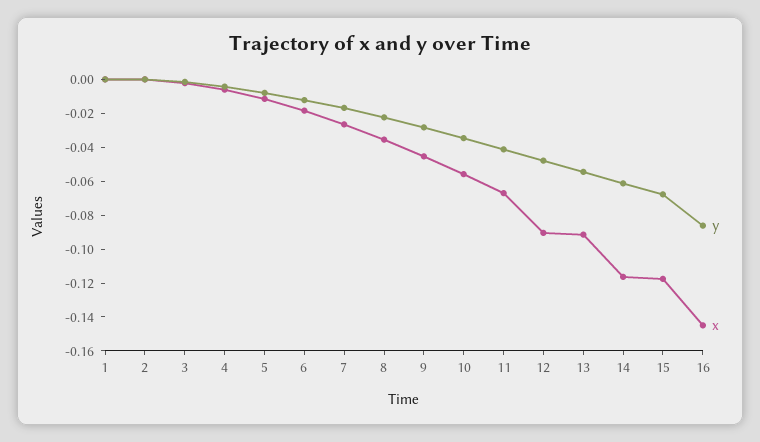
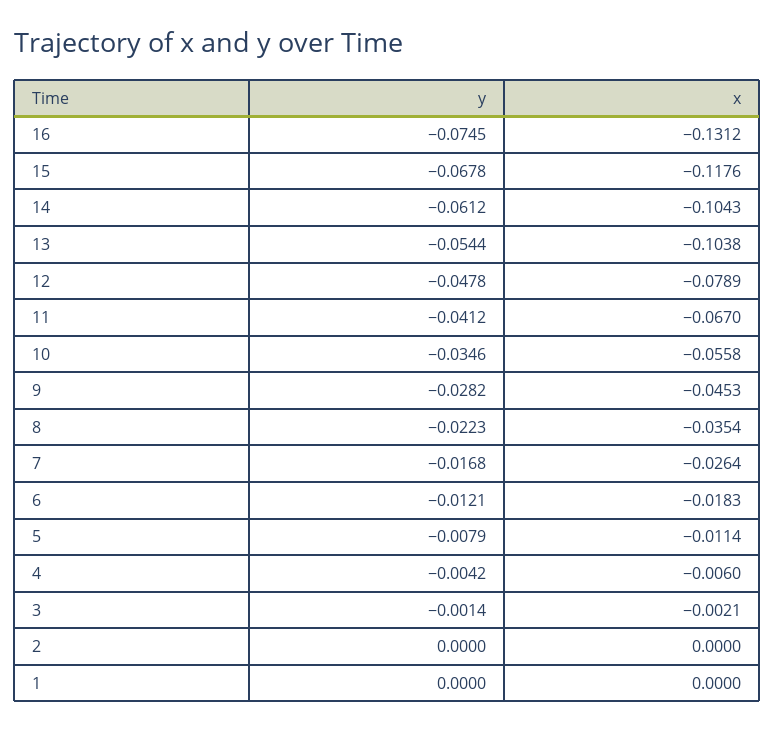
x, 12: -0.09 -> -0.0789
x, 13: -0.09 -> -0.1038
x, 14: -0.115 -> -0.1043
y, 16: -0.085 -> -0.0745
x, 16: -0.145 -> -0.1312

